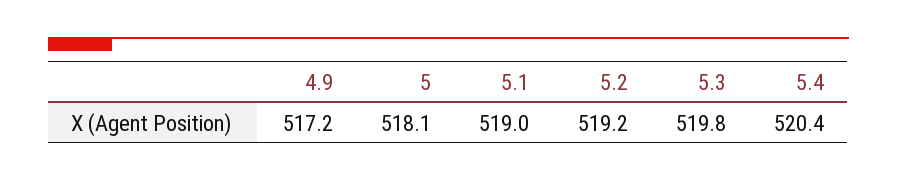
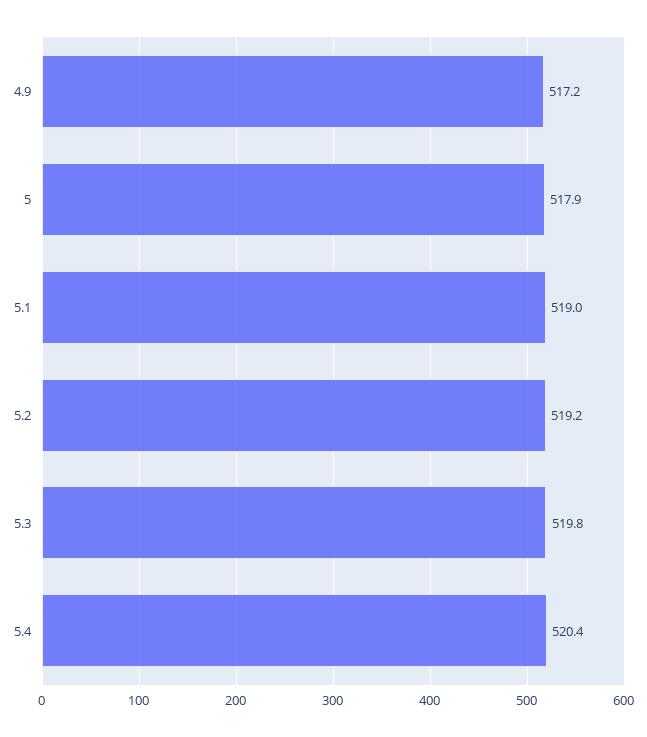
5: 518.1 -> 517.9

